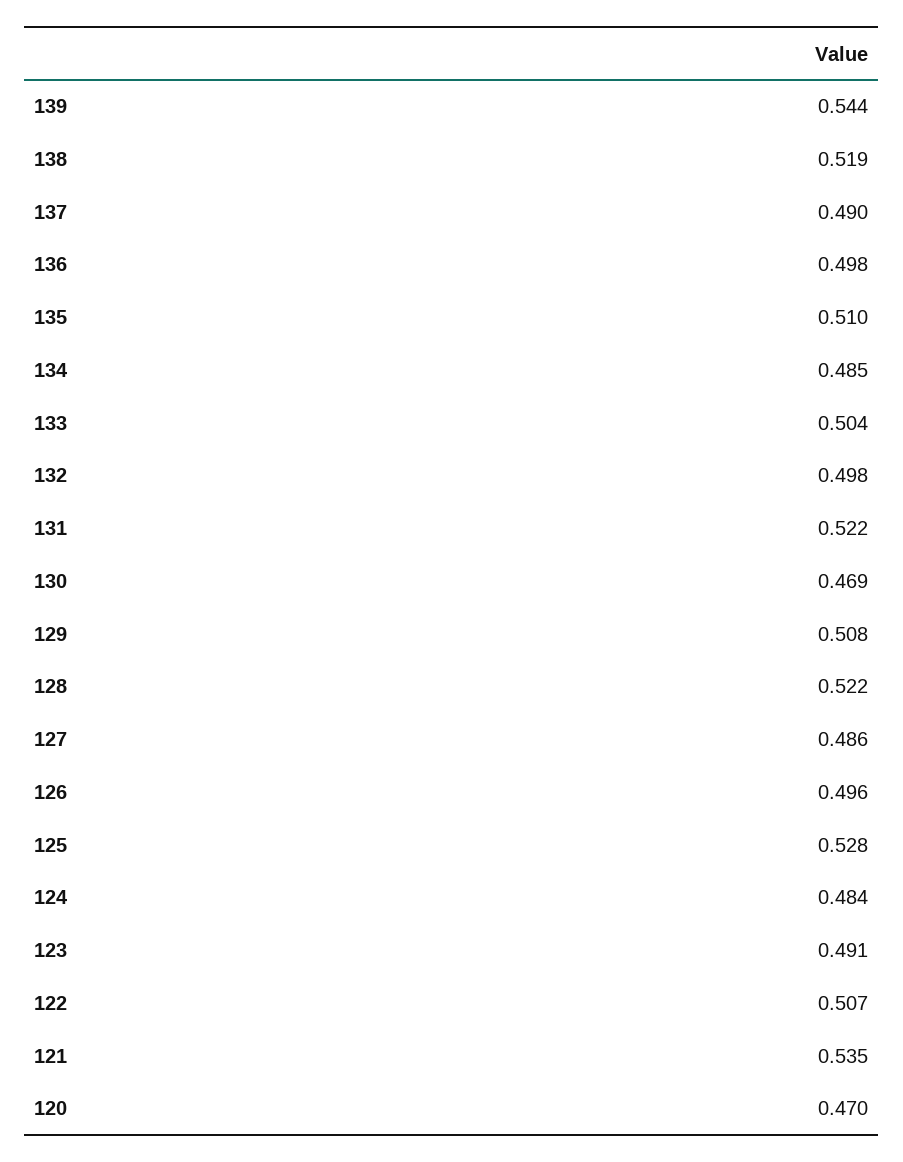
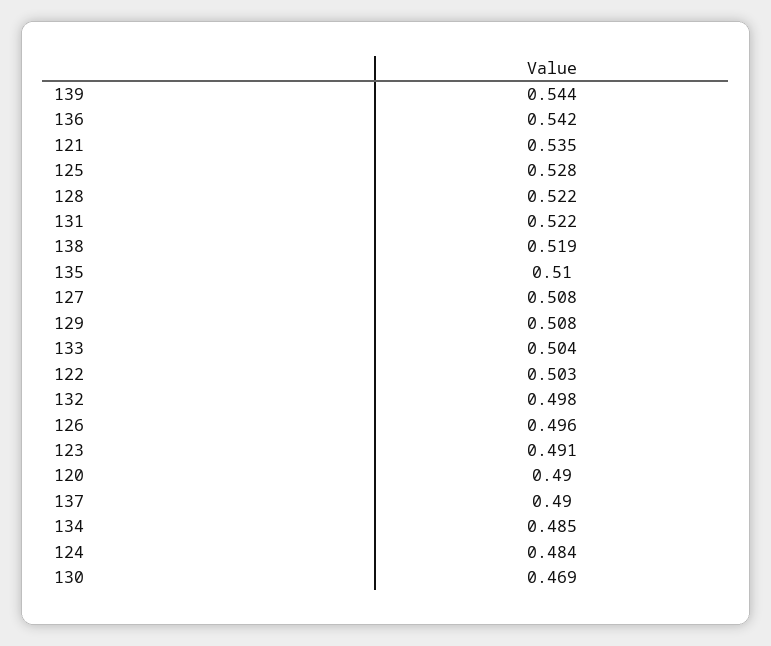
136: 0.498 -> 0.542
127: 0.486 -> 0.508
122: 0.507 -> 0.503
120: 0.47 -> 0.49

